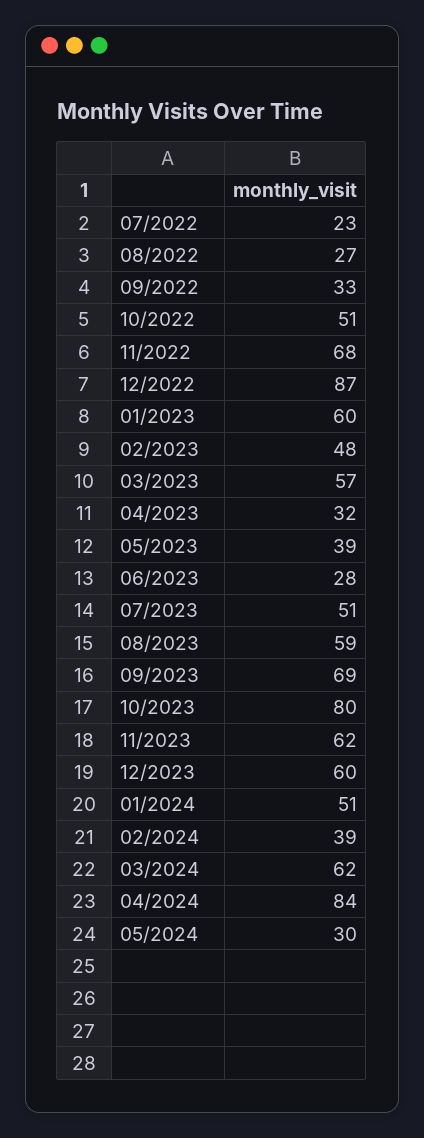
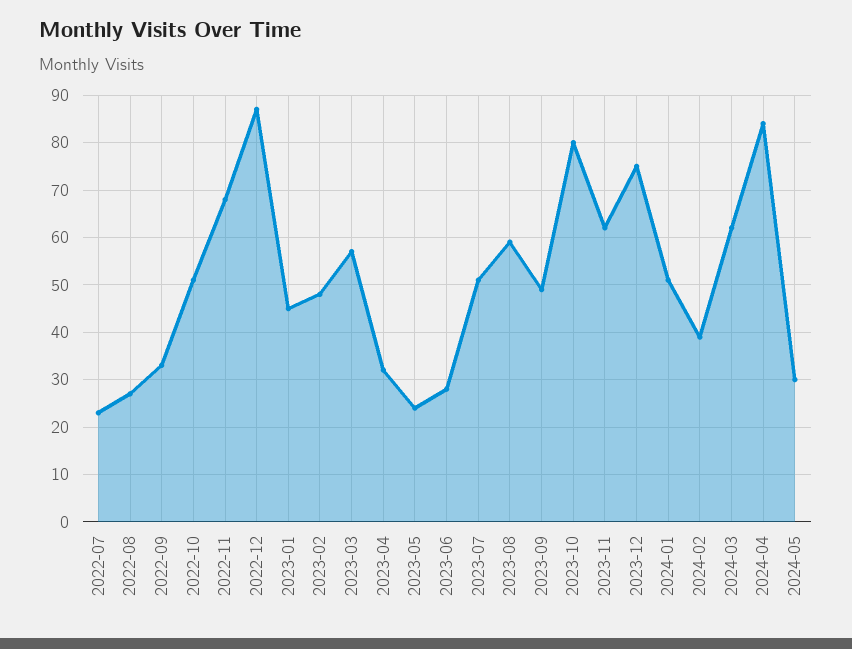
01/2023: 60 -> 45
05/2023: 39 -> 25
09/2023: 69 -> 50
12/2023: 60 -> 75

